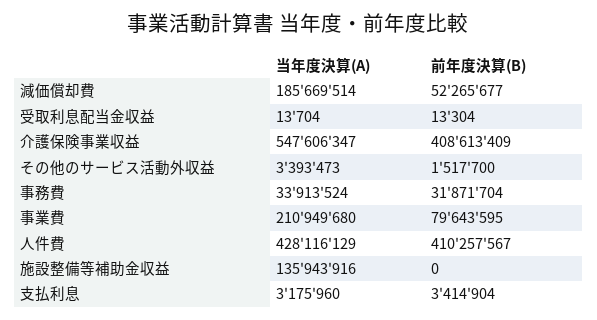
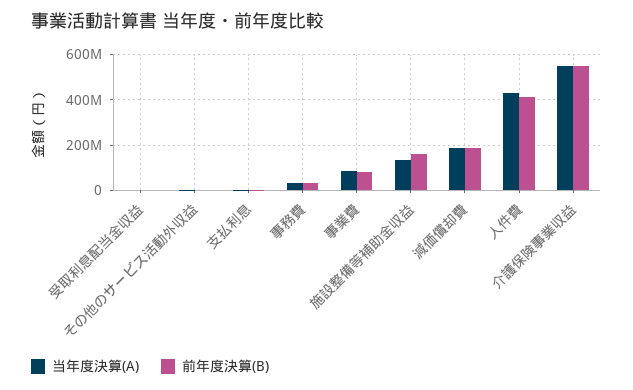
前年度決算(B), 減価償却費: 52265677 -> 200000000
前年度決算(B), 介護保険事業収益: 408613409 -> 550000000
当年度決算(A), 事業費: 210949680 -> 100000000
前年度決算(B), 施設整備等補助金収益: 0 -> 150000000

